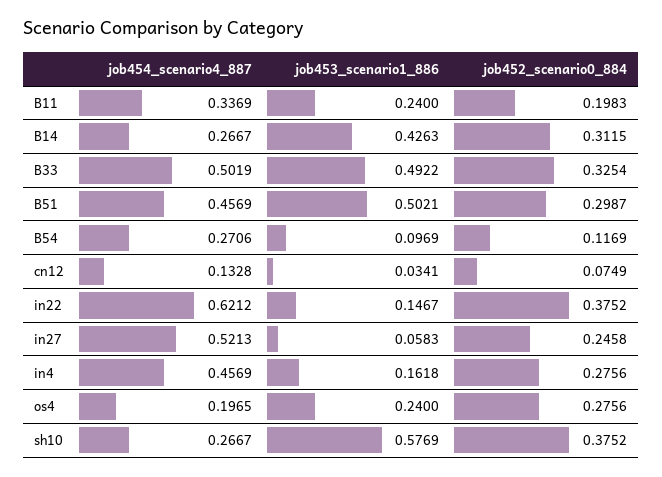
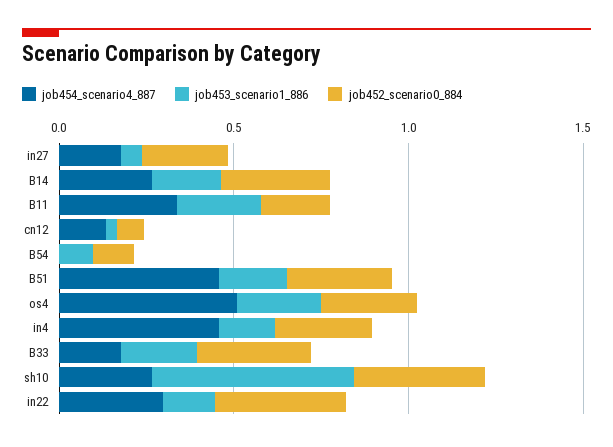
job453_scenario1_886, B14: 0.4263 -> 0.2
job454_scenario4_887, B33: 0.5019 -> 0.2
job453_scenario1_886, B33: 0.4922 -> 0.2
job453_scenario1_886, B51: 0.5021 -> 0.2
job454_scenario4_887, B54: 0.2706 -> 0
job454_scenario4_887, in22: 0.6212 -> 0.3
job454_scenario4_887, in27: 0.5213 -> 0.2
job454_scenario4_887, os4: 0.1965 -> 0.5

